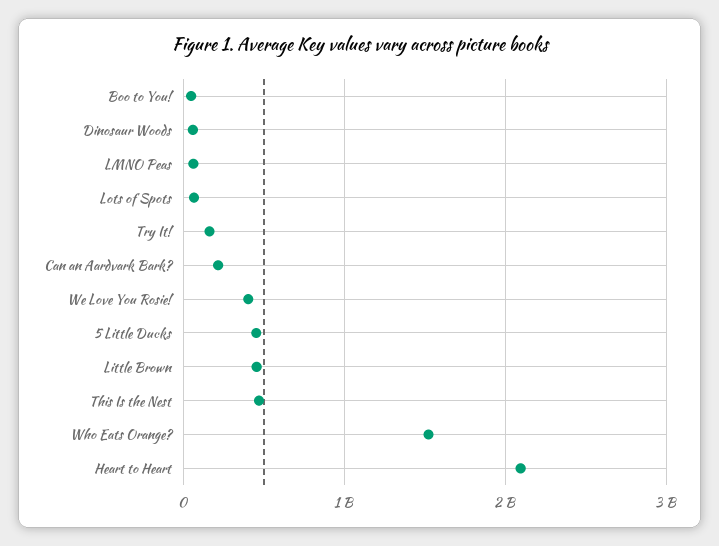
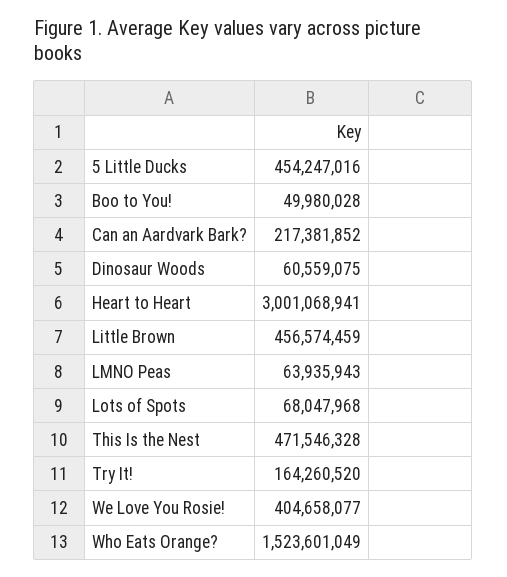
Heart to Heart: 2100000000 -> 3001068941

